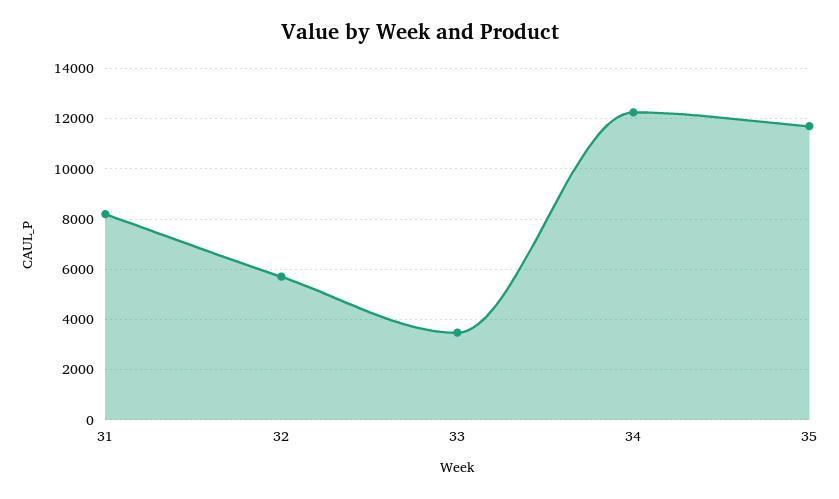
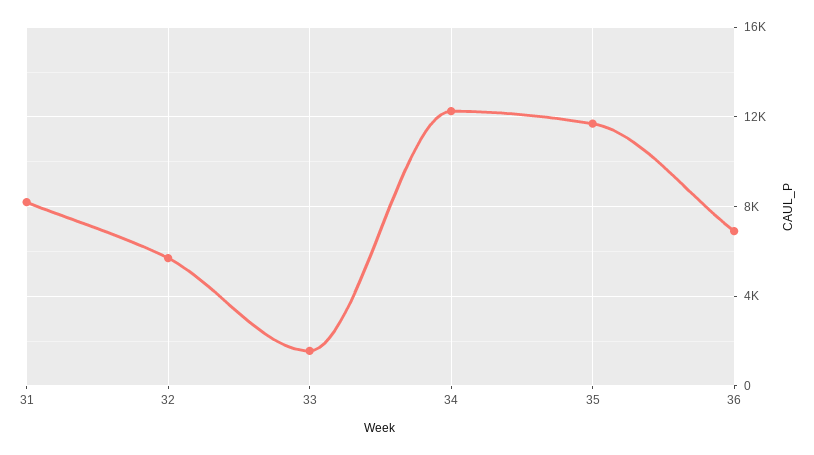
33: 3500 -> 1500
36: none -> 7000

